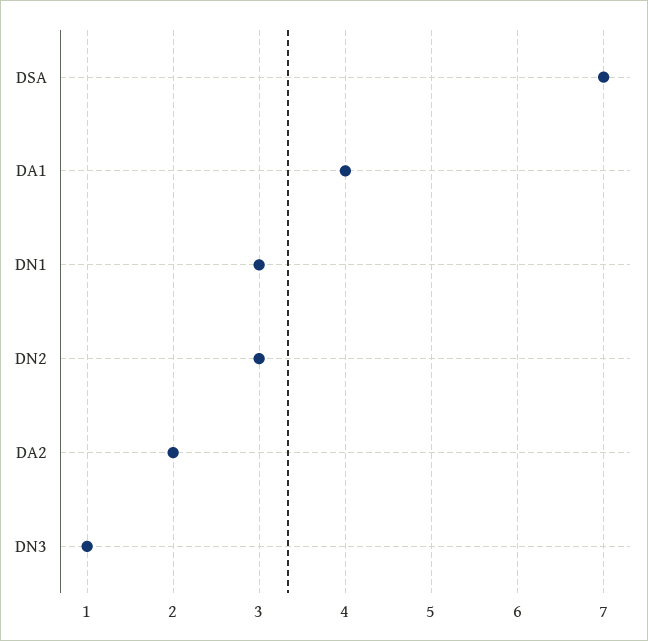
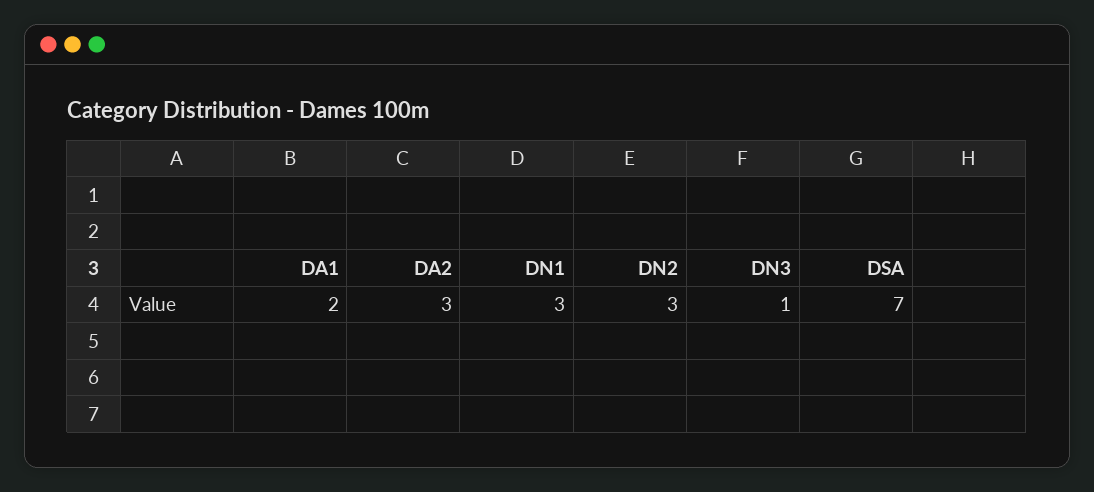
DA1: 4 -> 2
DA2: 2 -> 3

